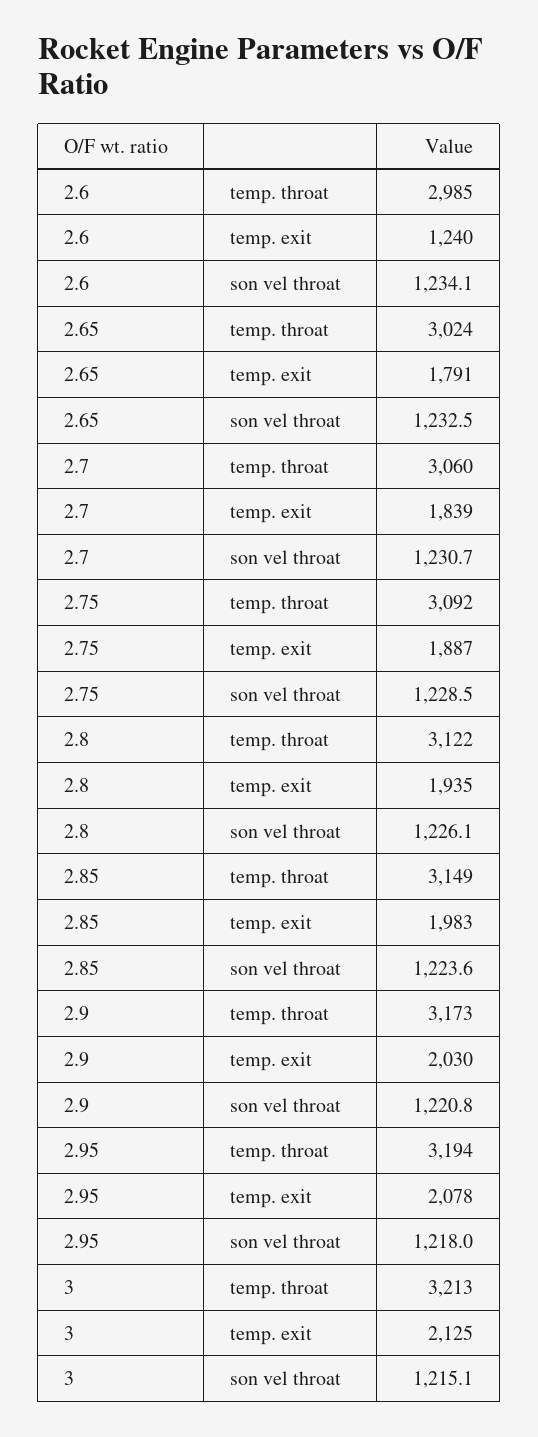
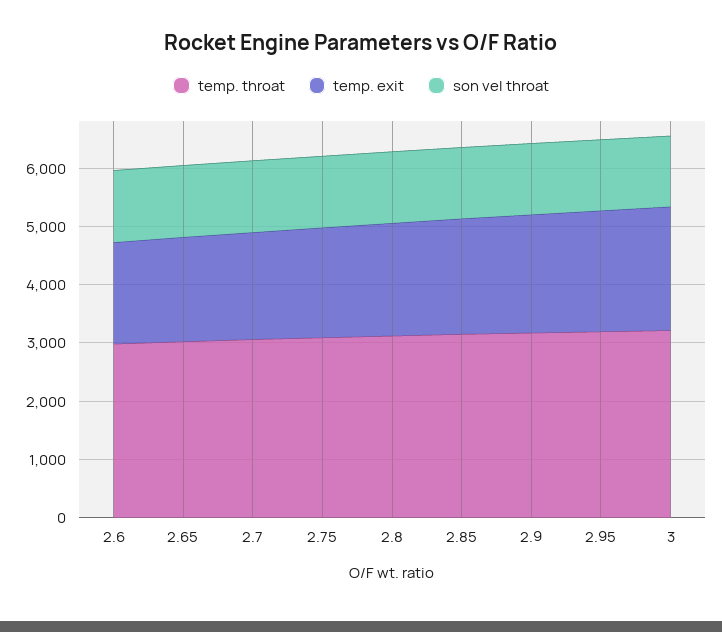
temp. exit, 2.6: 1240 -> 1800

